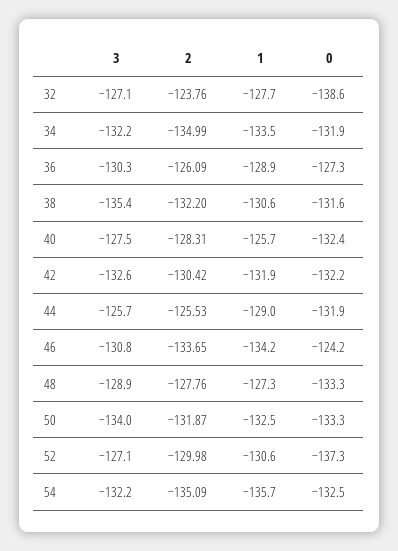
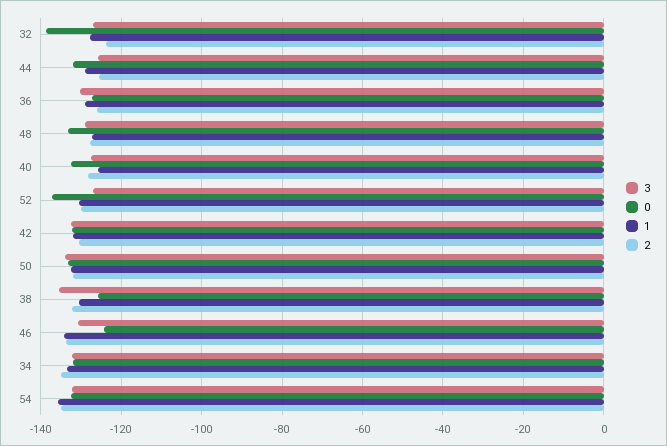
0, 38: -131.6 -> -126

